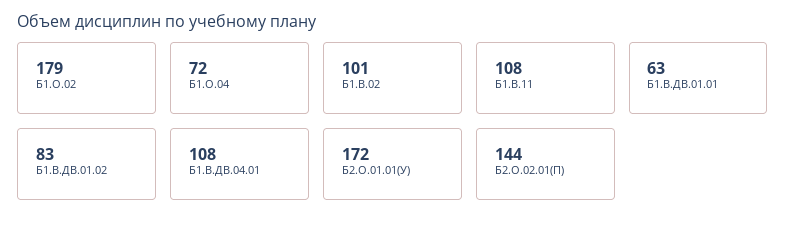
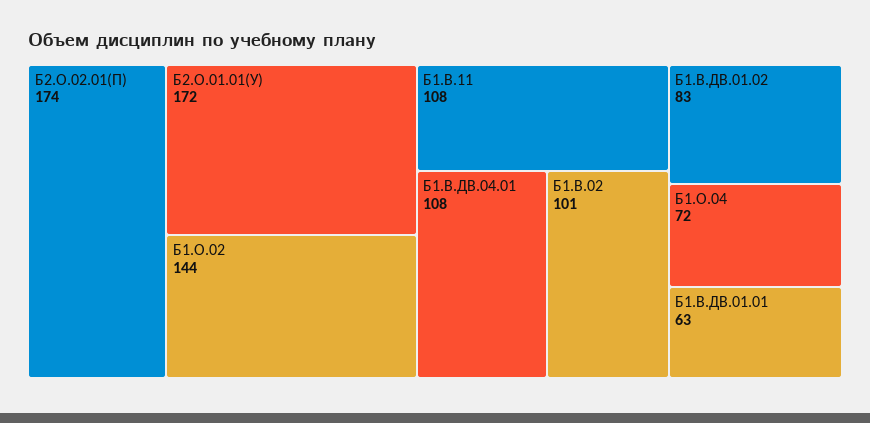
Б1.О.02: 179 -> 144
Б2.О.02.01(П): 144 -> 174

